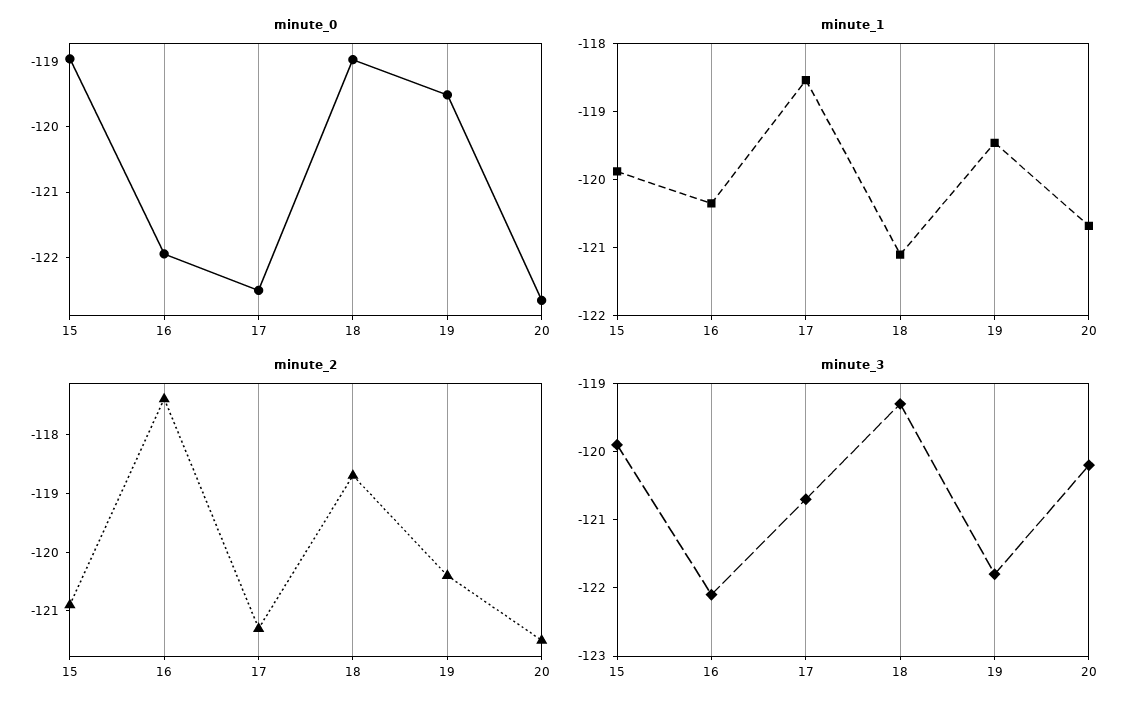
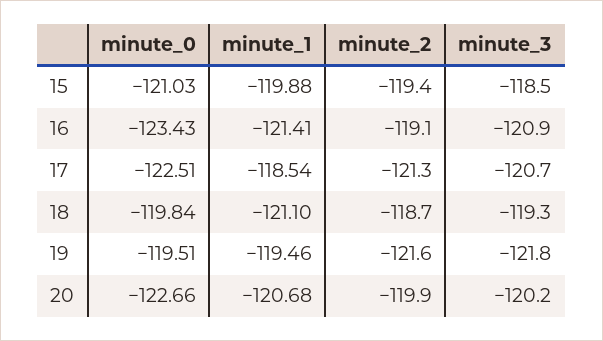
minute_0, 15: -119 -> -121.03
minute_0, 16: -122 -> -123.43
minute_0, 18: -119 -> -119.84
minute_1, 16: -120.4 -> -121.41
minute_2, 15: -121 -> -119.4
minute_2, 16: -117.5 -> -119.1
minute_2, 19: -120.5 -> -121.6
minute_2, 20: -121.5 -> -119.9
minute_3, 15: -120 -> -118.5
minute_3, 16: -122 -> -120.9

